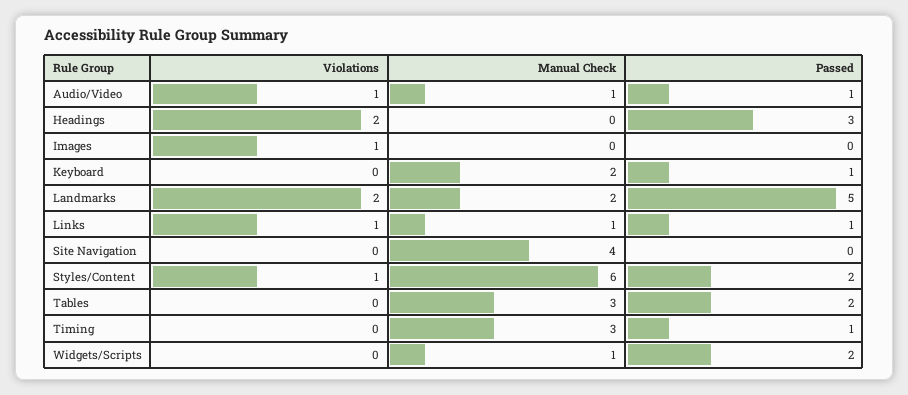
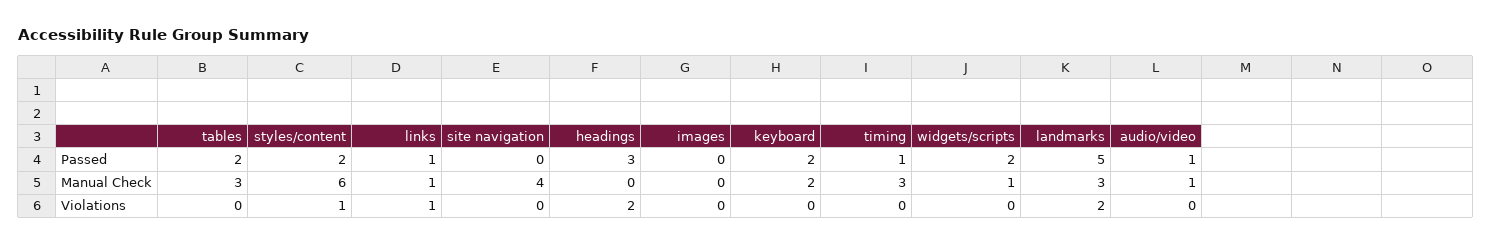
Violations, Audio/Video: 1 -> 0
Violations, Images: 1 -> 0
Passed, Keyboard: 1 -> 2
Manual Check, Landmarks: 2 -> 3

